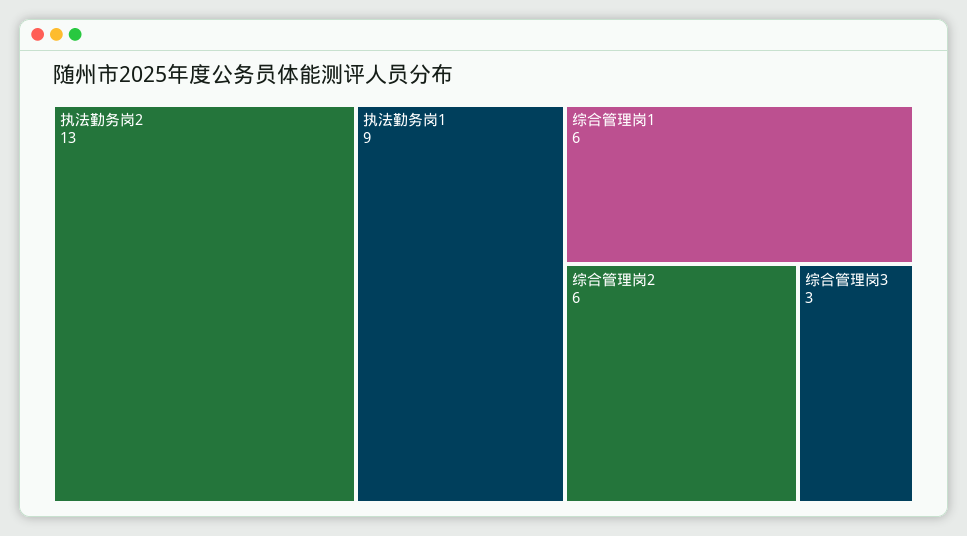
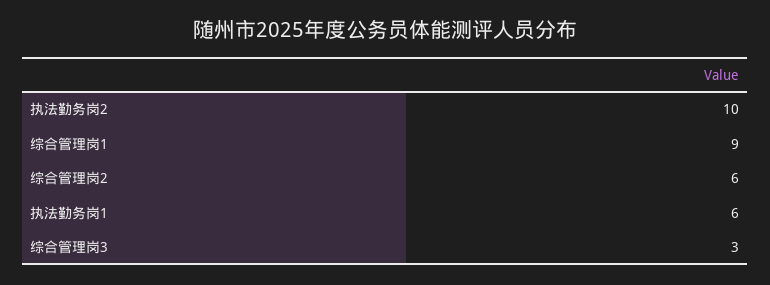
执法勤务岗2: 13 -> 10
执法勤务岗1: 9 -> 6
综合管理岗1: 6 -> 9

